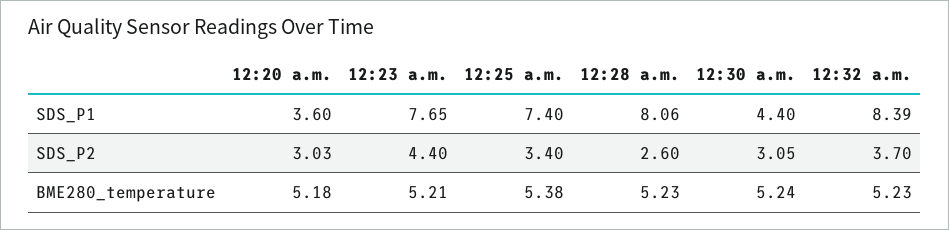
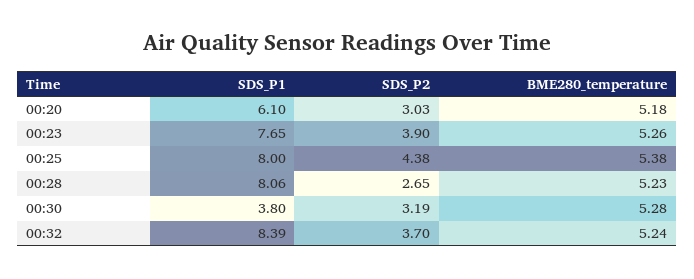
12:20 a.m., SDS_P1: 3.6 -> 6.1
12:25 a.m., SDS_P1: 7.4 -> 8
12:30 a.m., SDS_P1: 4.4 -> 3.8
12:23 a.m., SDS_P2: 4.4 -> 3.9
12:25 a.m., SDS_P2: 3.4 -> 4.38
12:28 a.m., SDS_P2: 2.6 -> 2.65
12:30 a.m., SDS_P2: 3.05 -> 3.19
12:23 a.m., BME280_temperature: 5.21 -> 5.26
12:30 a.m., BME280_temperature: 5.24 -> 5.28
12:32 a.m., BME280_temperature: 5.23 -> 5.24

